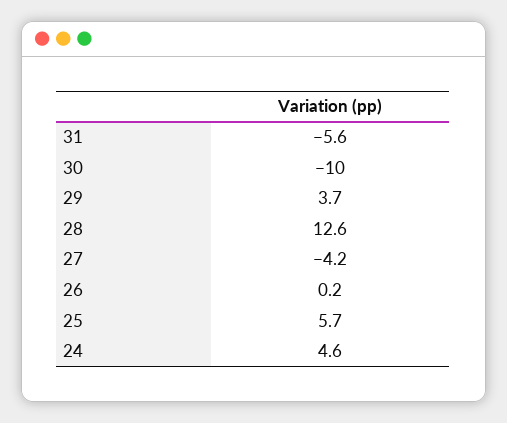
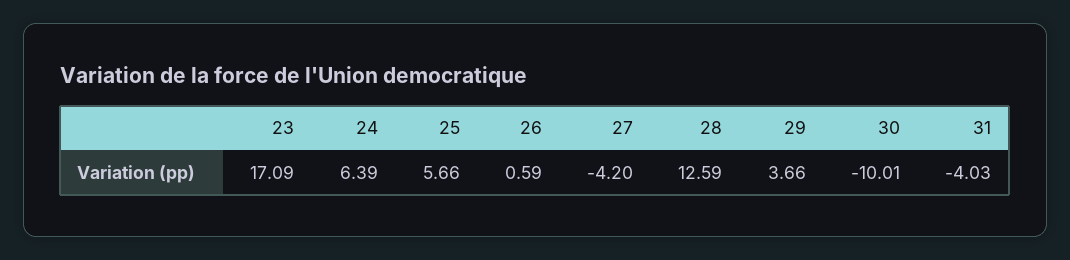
31: -5.6 -> -4.03
26: 0.2 -> 0.59
24: 4.6 -> 6.39
23: none -> 17.09

